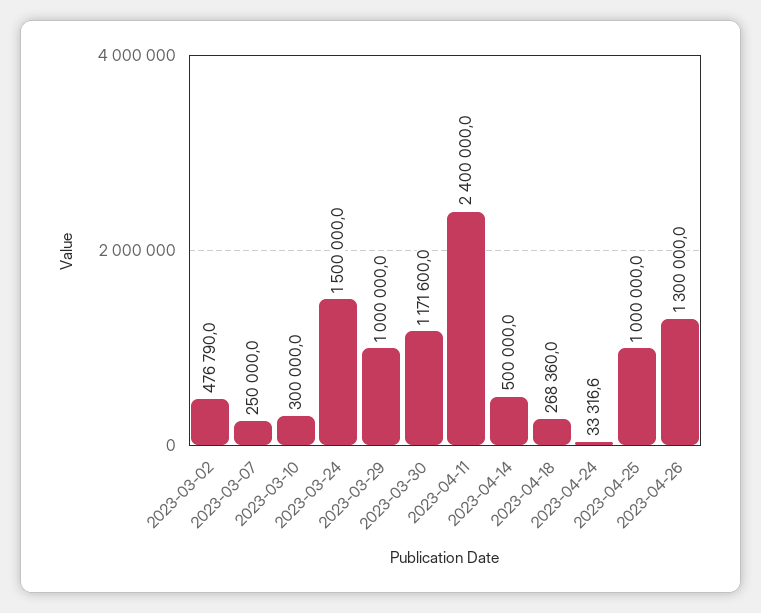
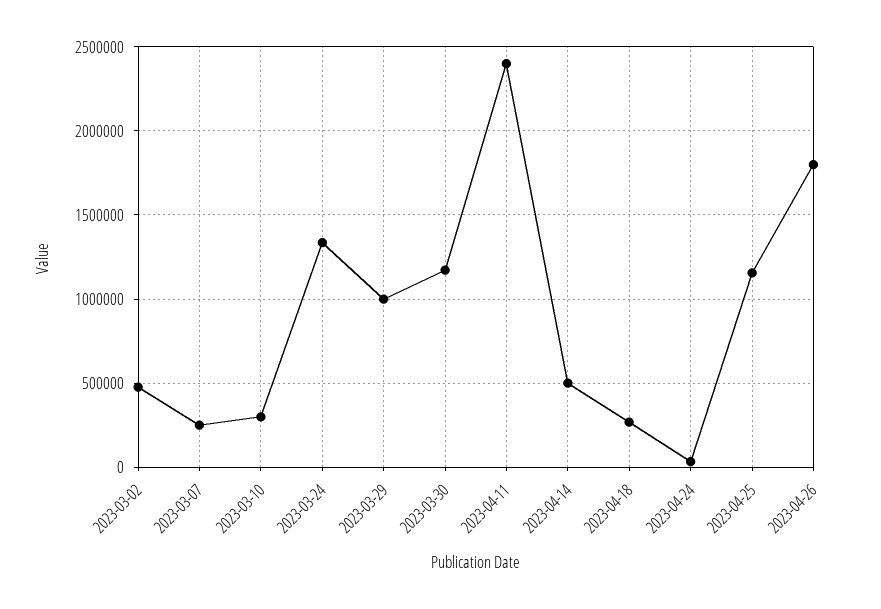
2023-03-24: 1500000 -> 1350000
2023-04-25: 1000000 -> 1150000
2023-04-26: 1300000 -> 1800000

